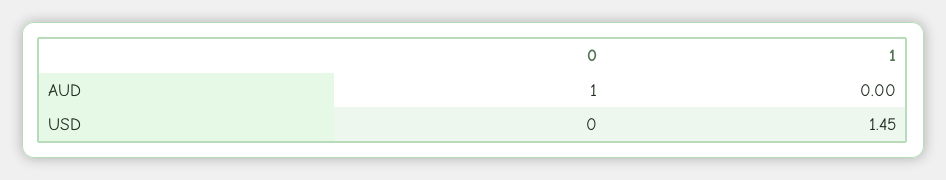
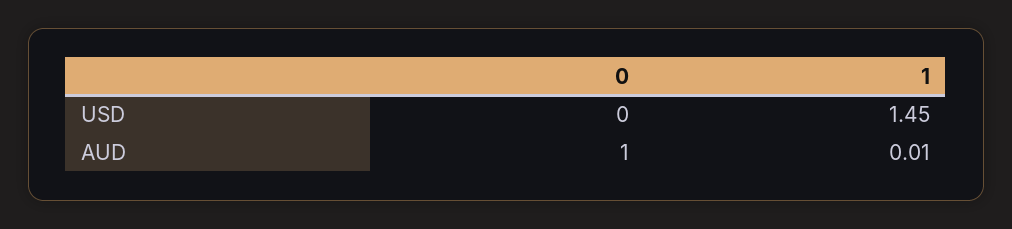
1, AUD: 0 -> 0.01

